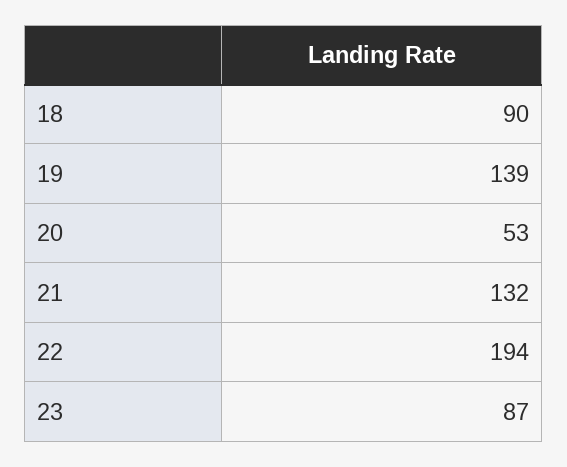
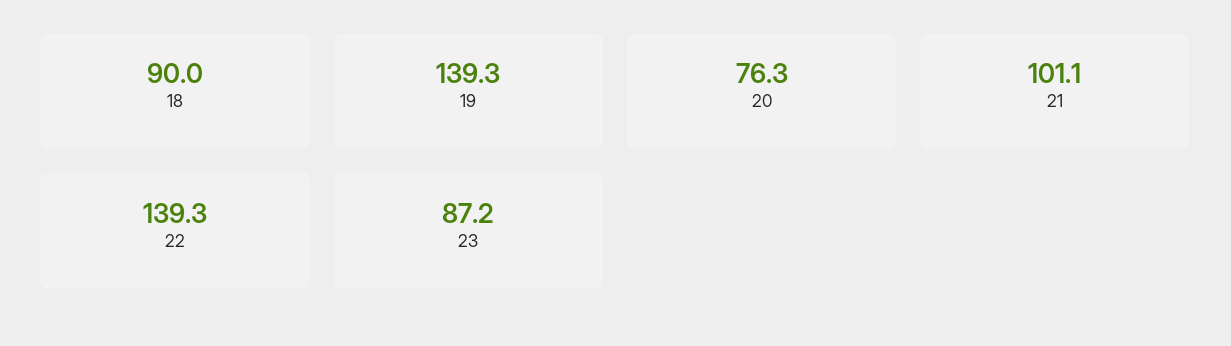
20: 53 -> 76.3
21: 132 -> 101.1
22: 194 -> 139.3

